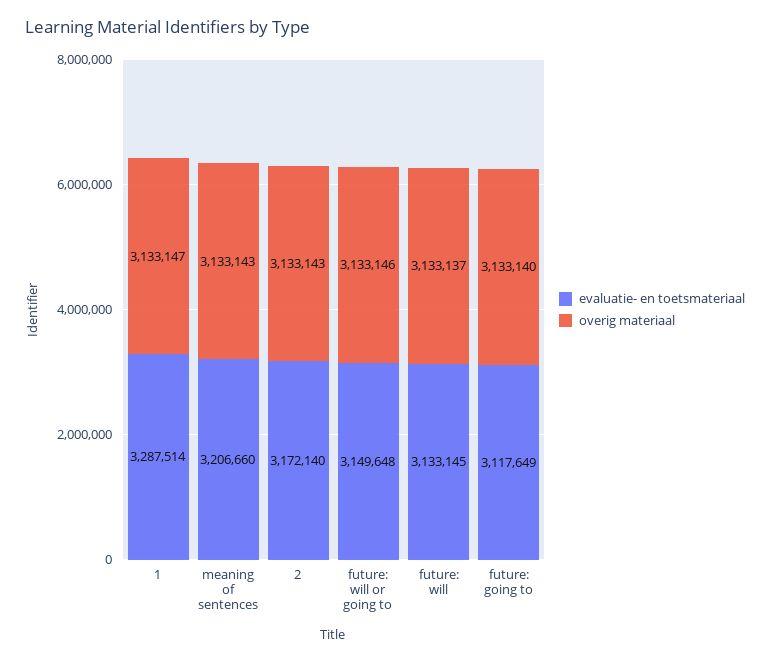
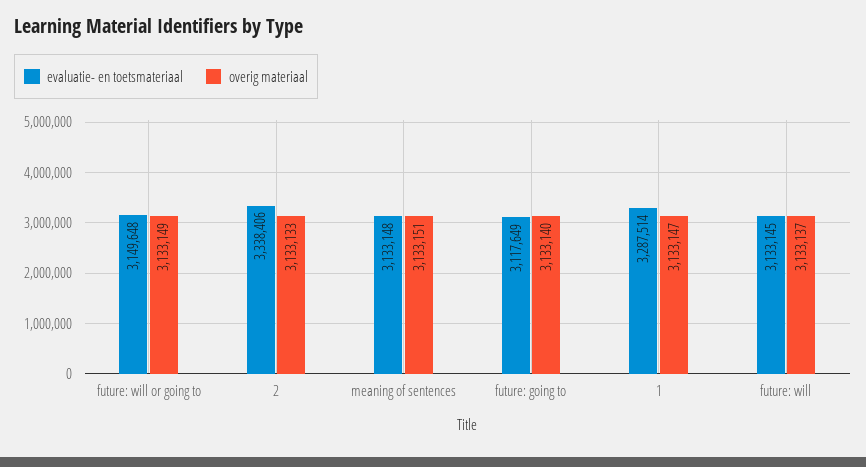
evaluatie- en toetsmateriaal, meaning of sentences: 3206660 -> 3133148
overig materiaal, meaning of sentences: 3133143 -> 3133151
evaluatie- en toetsmateriaal, 2: 3172140 -> 3338406
overig materiaal, 2: 3133143 -> 3133133
overig materiaal, future: will or going to: 3133146 -> 3133149

